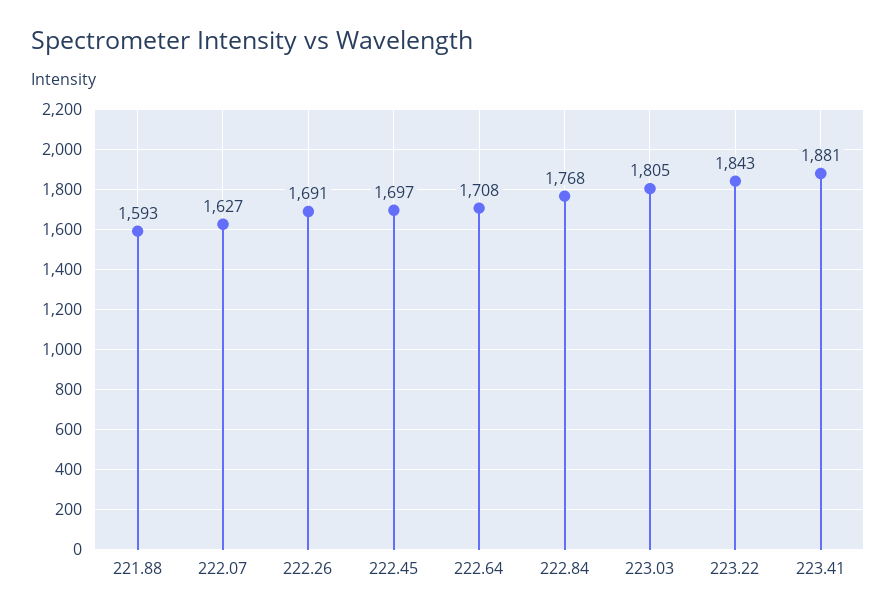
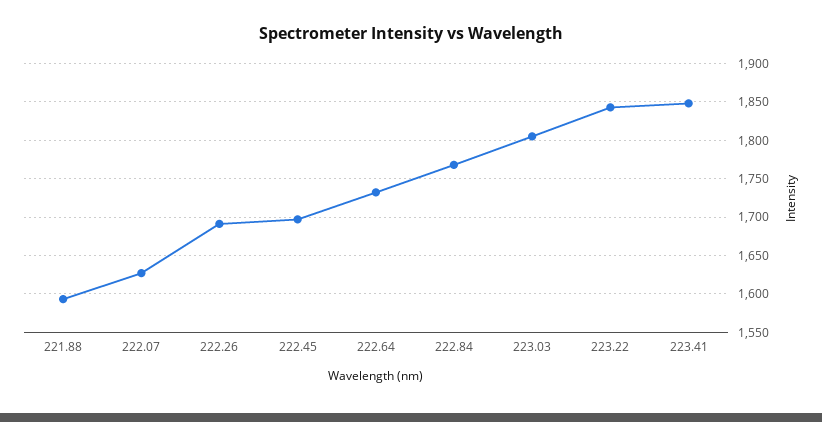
222.64: 1708 -> 1730
223.41: 1881 -> 1850

